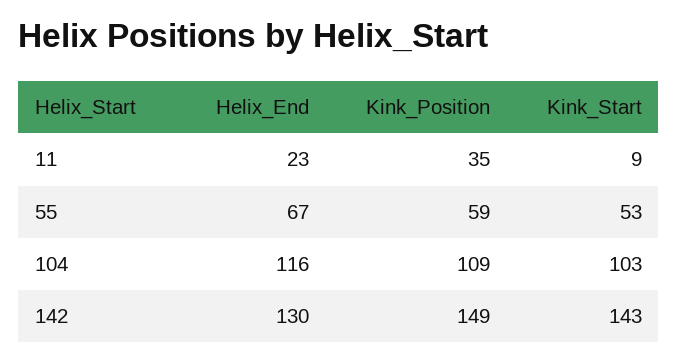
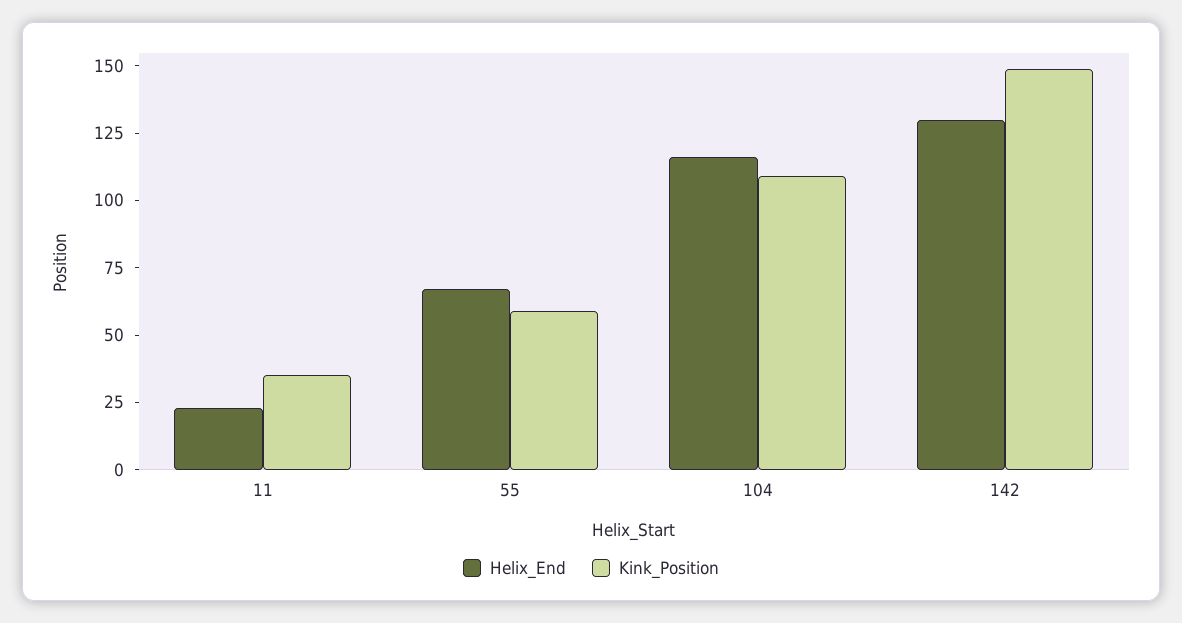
Kink_Start, 11: 9 -> none
Kink_Start, 55: 53 -> none
Kink_Start, 104: 103 -> none
Kink_Start, 142: 143 -> none

